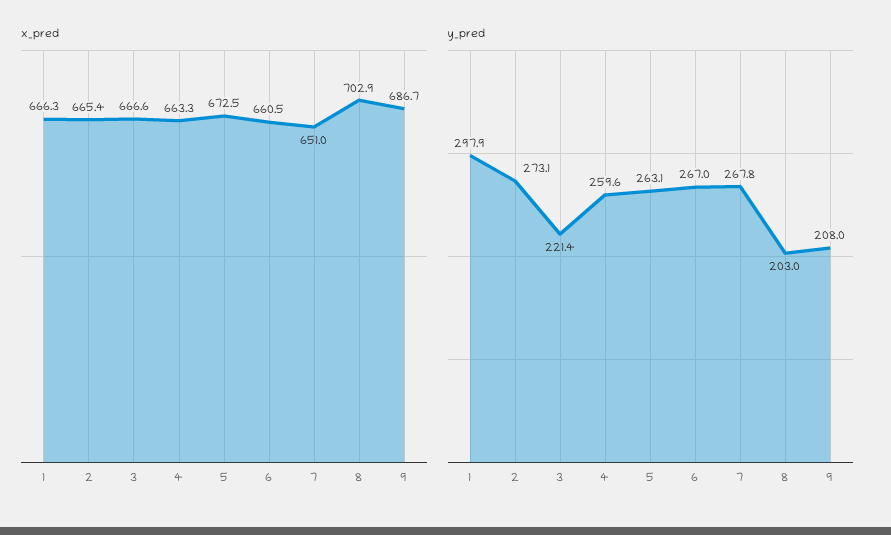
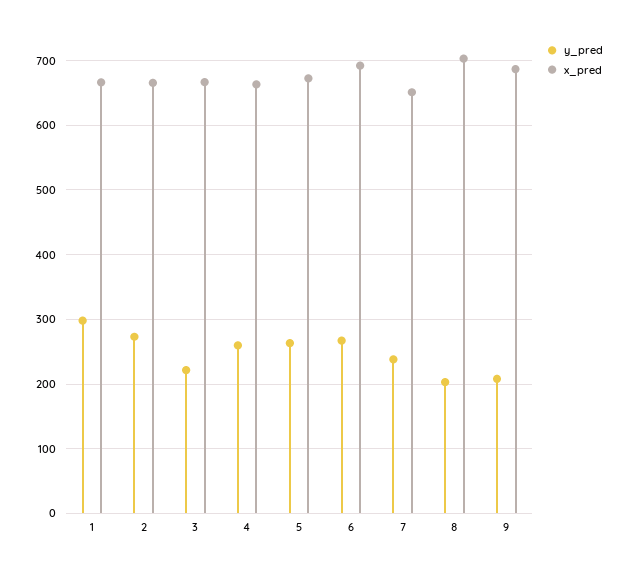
x_pred, 6: 660.5 -> 690
y_pred, 7: 267.8 -> 240

